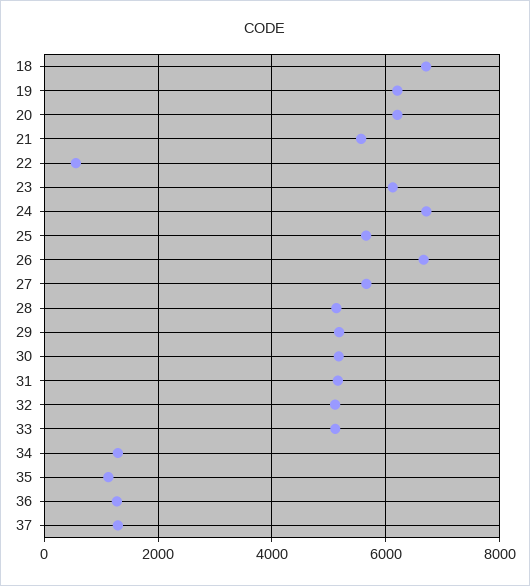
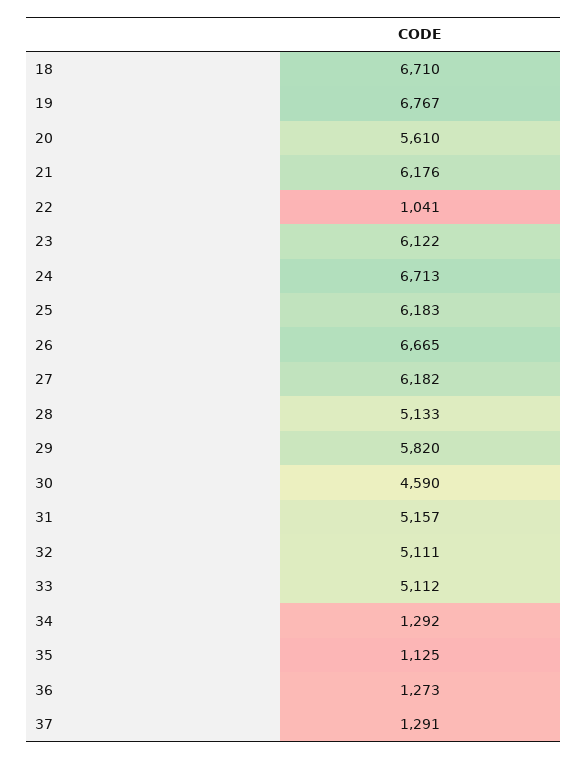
19: 6200 -> 6767
20: 6200 -> 5610
21: 5600 -> 6176
22: 600 -> 1041
25: 5600 -> 6183
27: 5600 -> 6182
29: 5200 -> 5820
30: 5200 -> 4590

